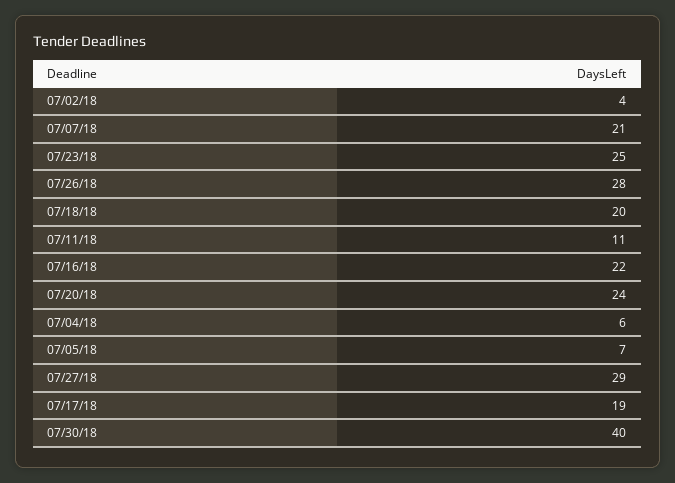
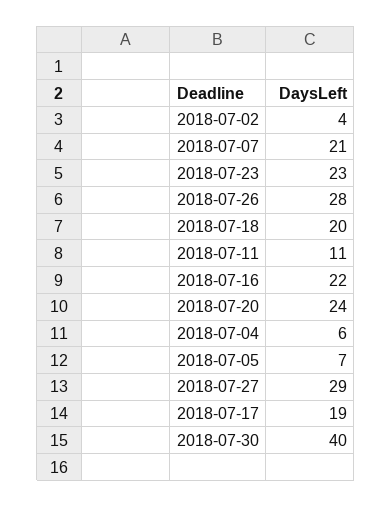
07/23/18: 25 -> 23

